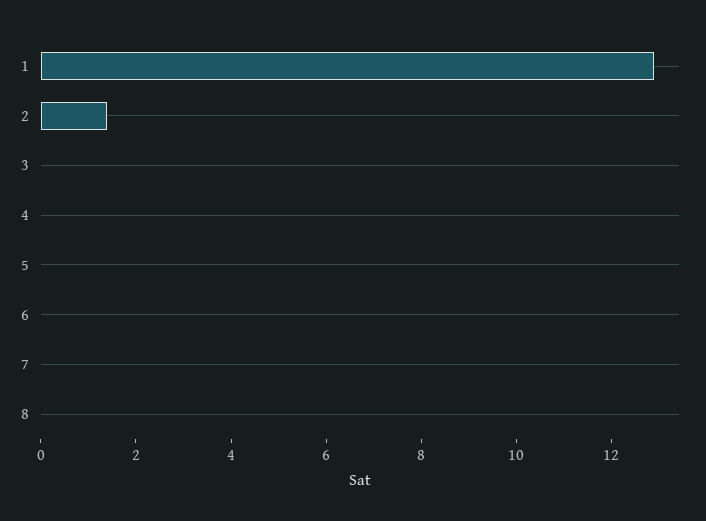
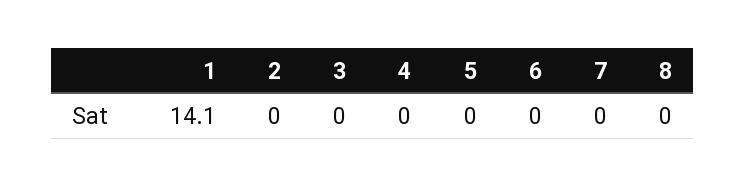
1: 13 -> 14.1
2: 1.5 -> 0

